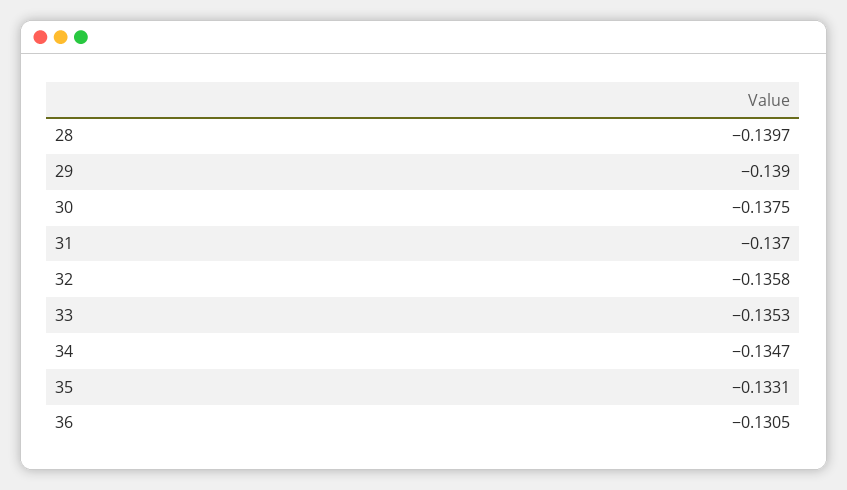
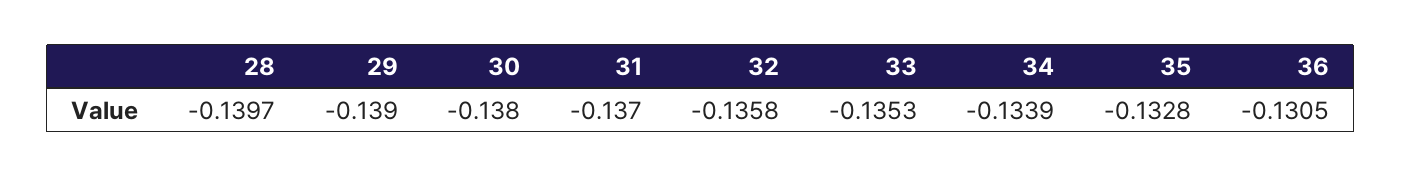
30: -0.1375 -> -0.138
34: -0.1347 -> -0.1339
35: -0.1331 -> -0.1328

